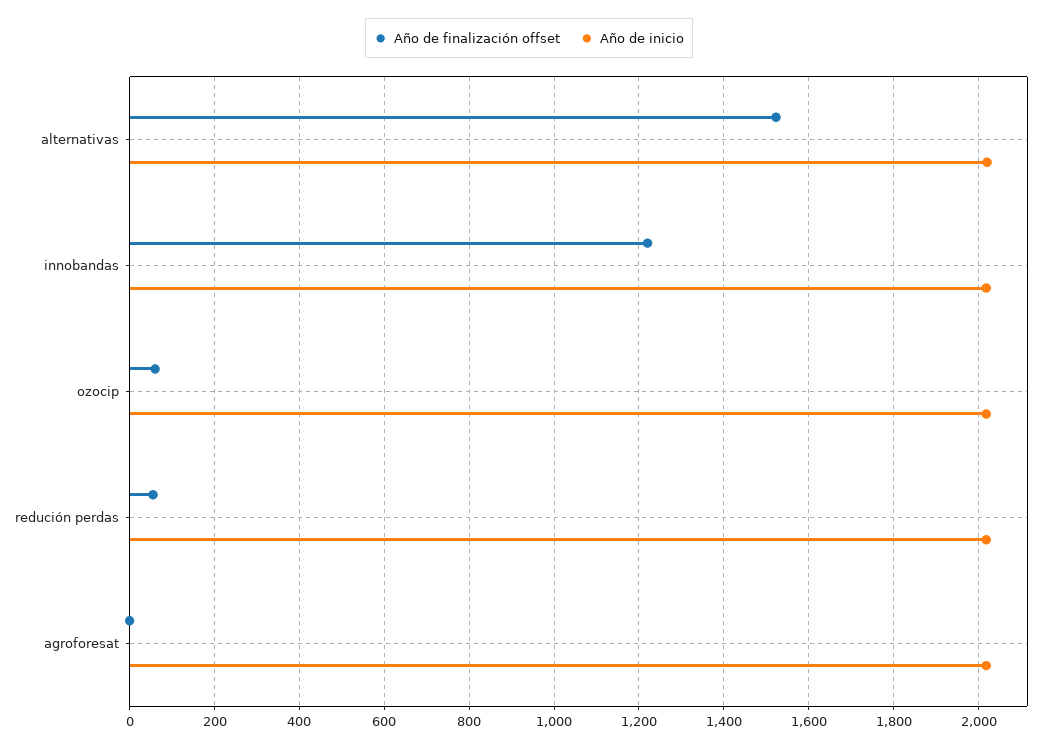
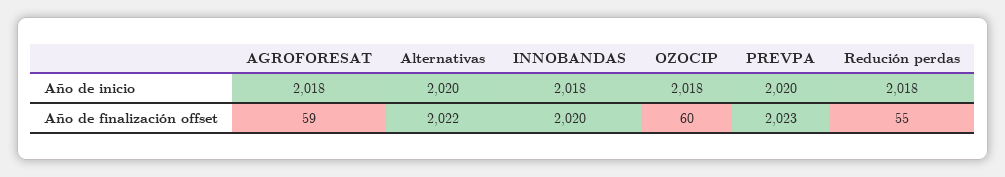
Año de finalización offset, alternativas: 1520 -> 2022
Año de finalización offset, innobandas: 1220 -> 2020
Año de finalización offset, agroforesat: 0 -> 59
Año de inicio, PREVPA: none -> 2020
Año de finalización offset, PREVPA: none -> 2023

